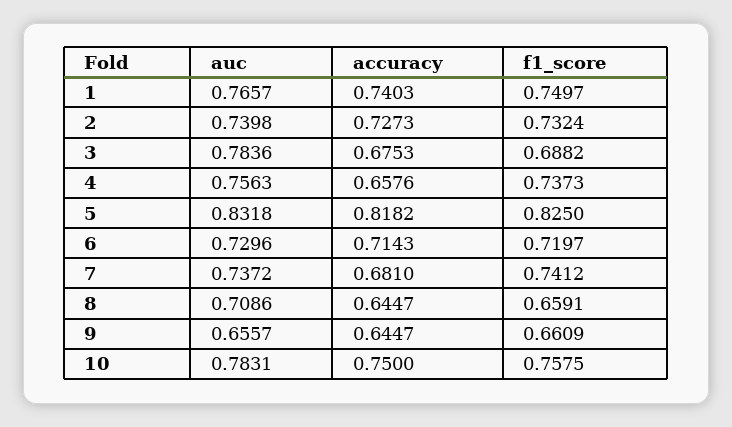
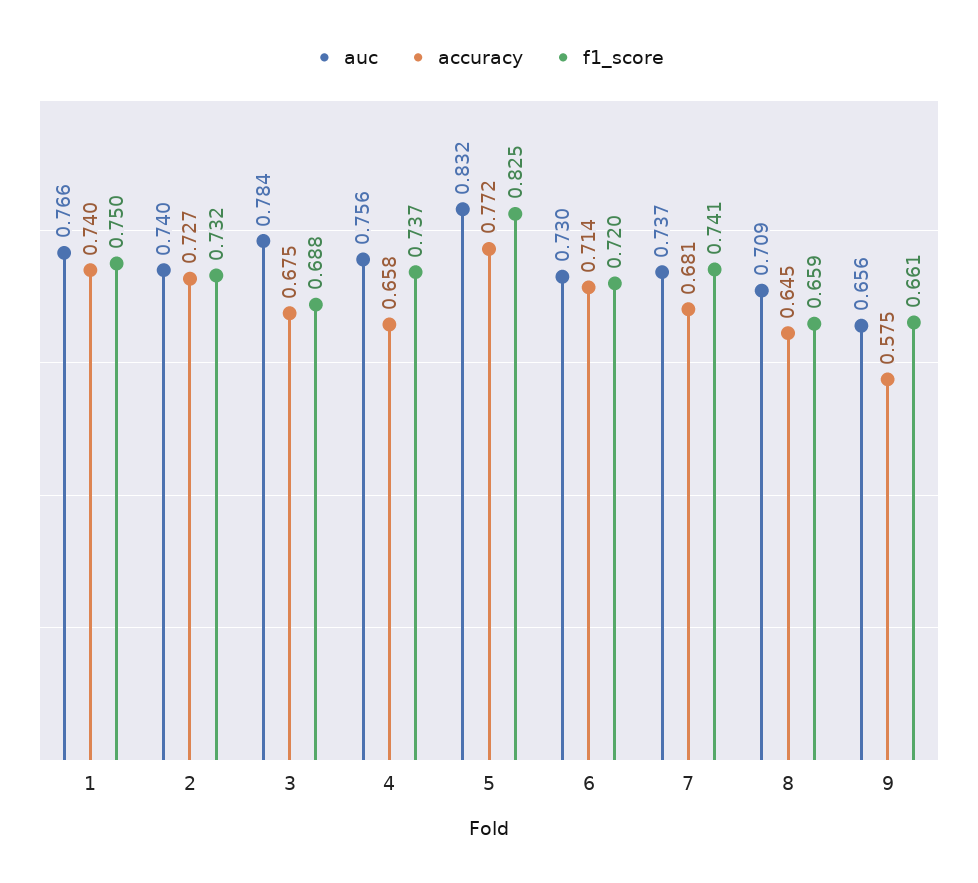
accuracy, 5: 0.8182 -> 0.772
accuracy, 9: 0.6447 -> 0.575
auc, 10: 0.7831 -> none
accuracy, 10: 0.75 -> none
f1_score, 10: 0.7575 -> none

